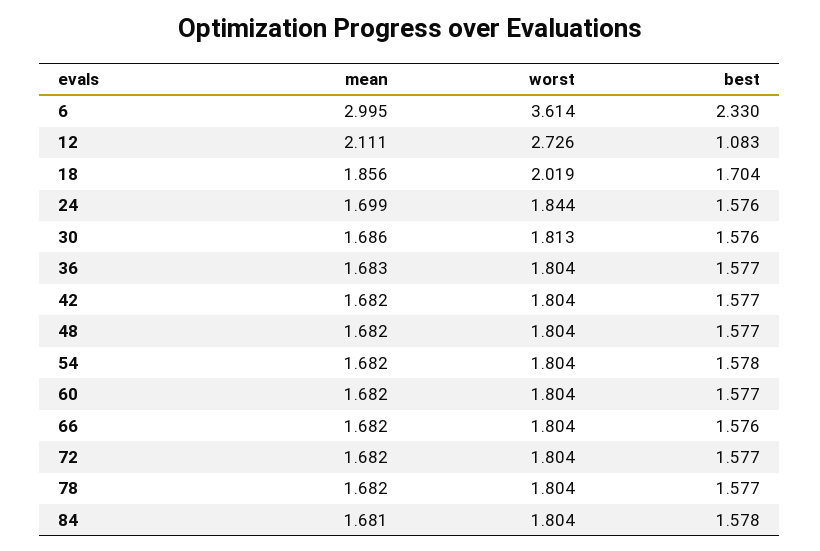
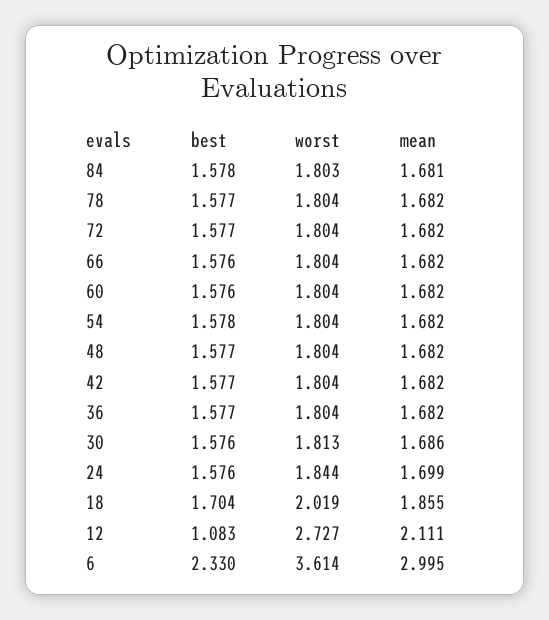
worst, 12: 2.726 -> 2.727
mean, 18: 1.856 -> 1.855
mean, 36: 1.683 -> 1.682
best, 60: 1.577 -> 1.576
worst, 84: 1.804 -> 1.803

